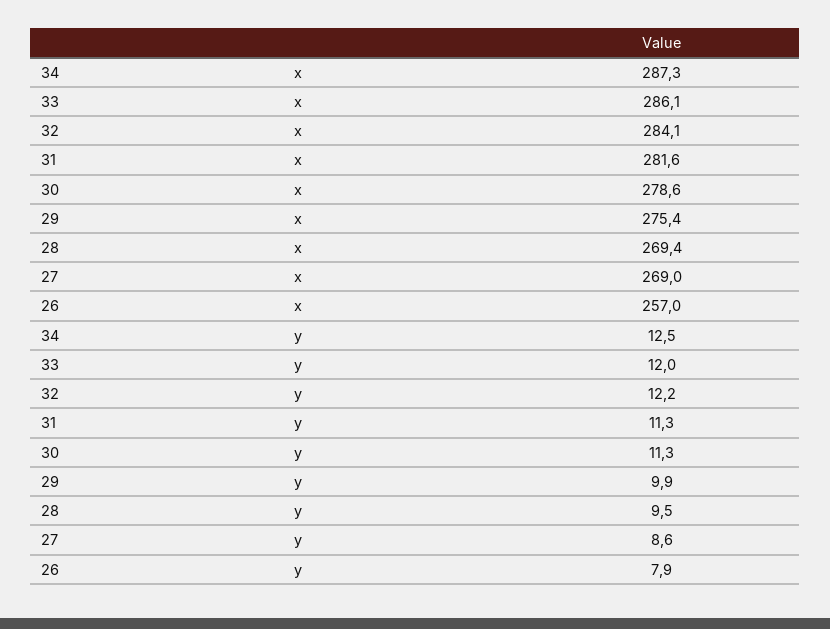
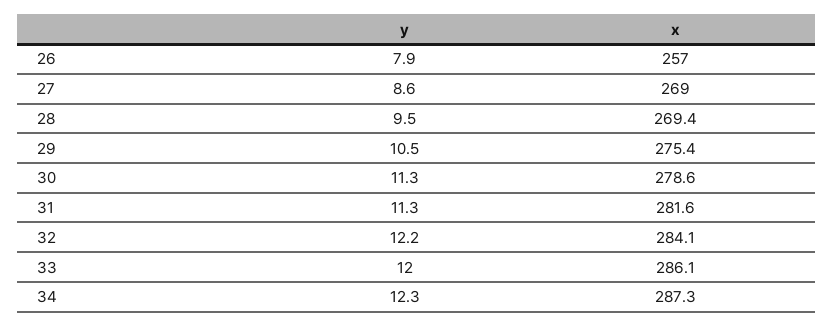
34, y: 12.5 -> 12.3
29, y: 9.9 -> 10.5

